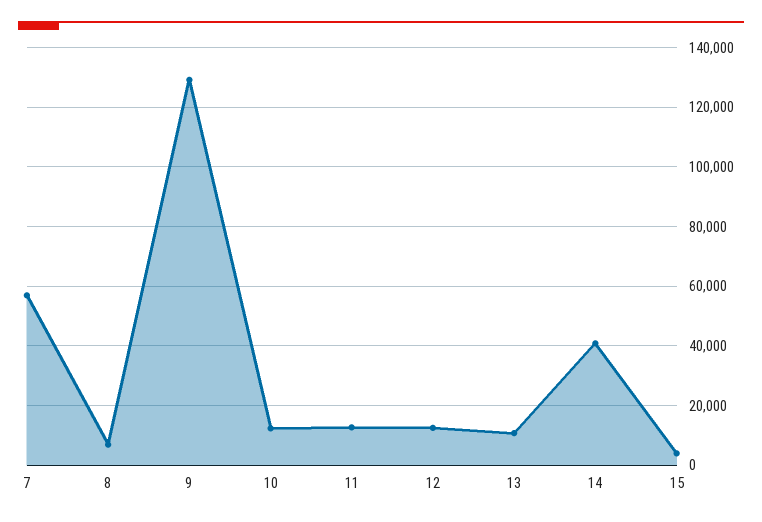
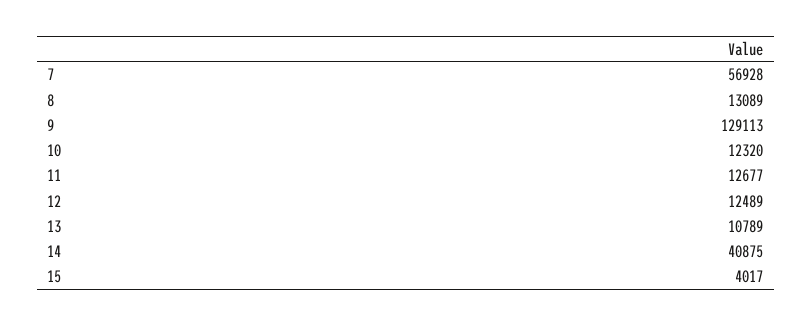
8: 7500 -> 13089

